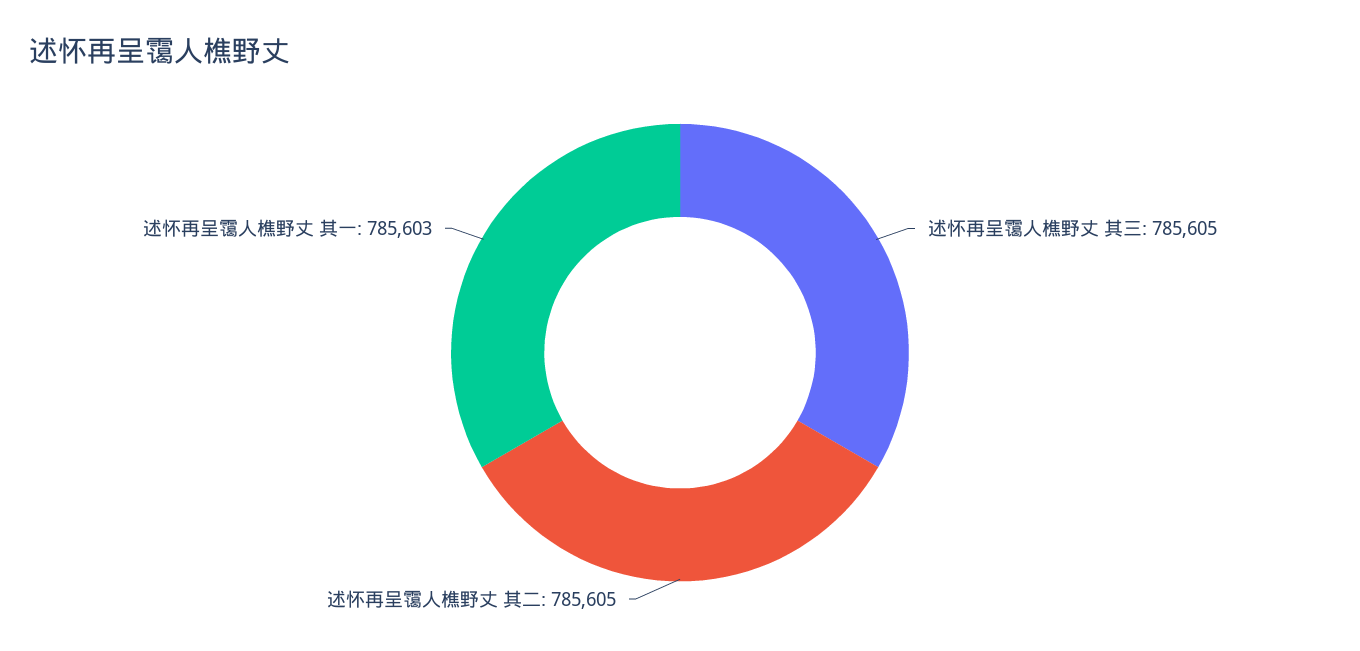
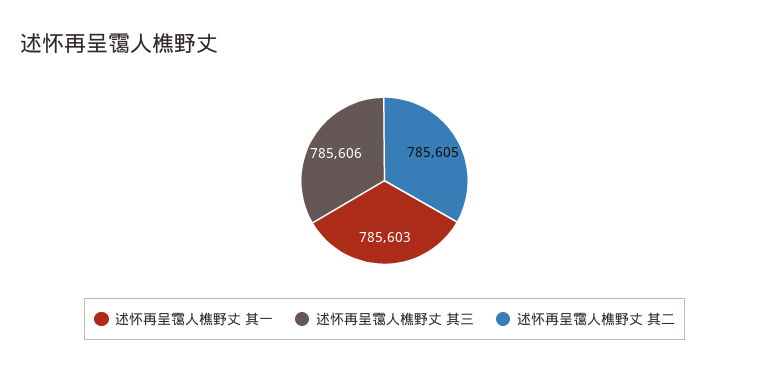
述怀再呈霭人樵野丈 其三: 785605 -> 785606

